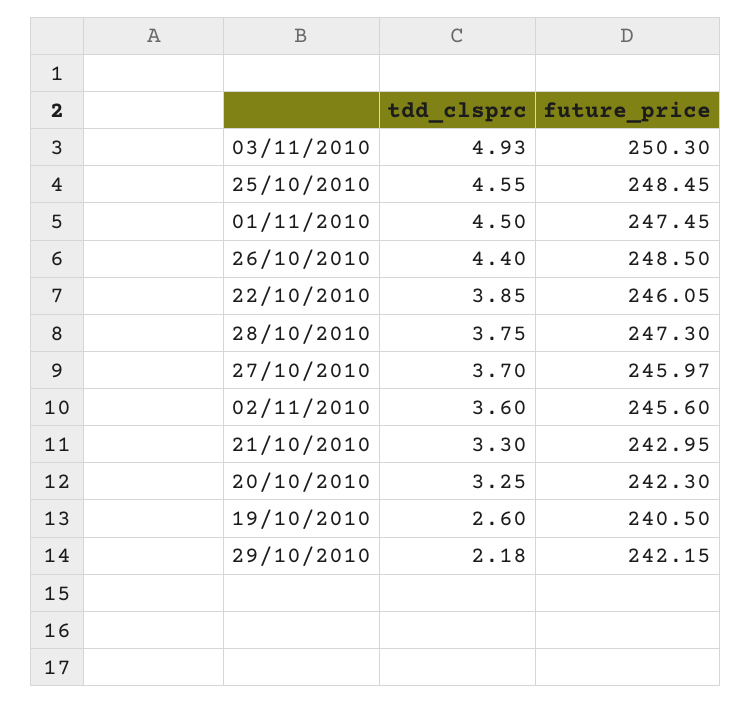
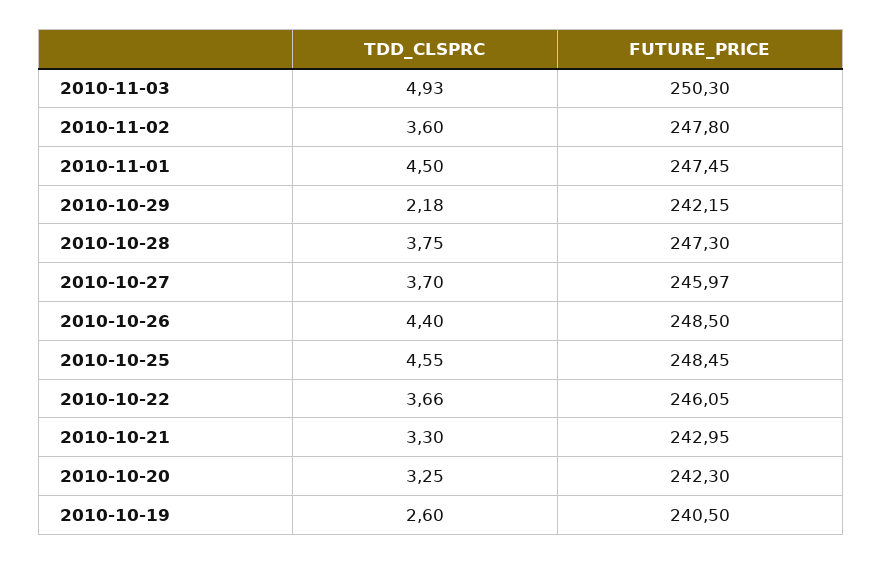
tdd_clsprc, 22/10/2010: 3.85 -> 3.66
future_price, 02/11/2010: 245.6 -> 247.8

